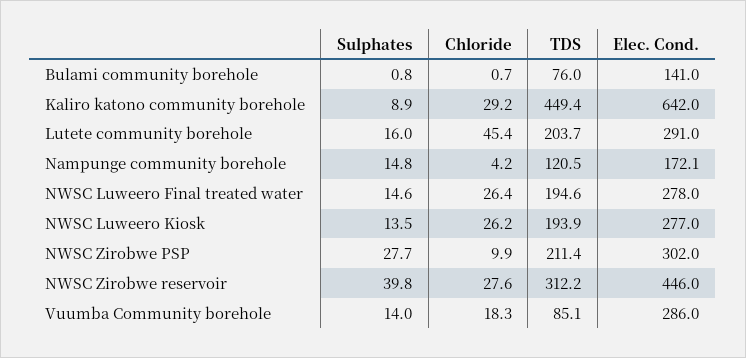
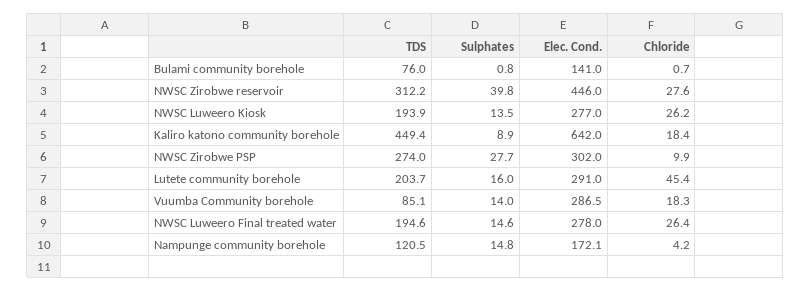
Chloride, Kaliro katono community borehole: 29.2 -> 18.4
TDS, NWSC Zirobwe PSP: 211.4 -> 274
Elec. Cond., Vuumba Community borehole: 286 -> 286.5

